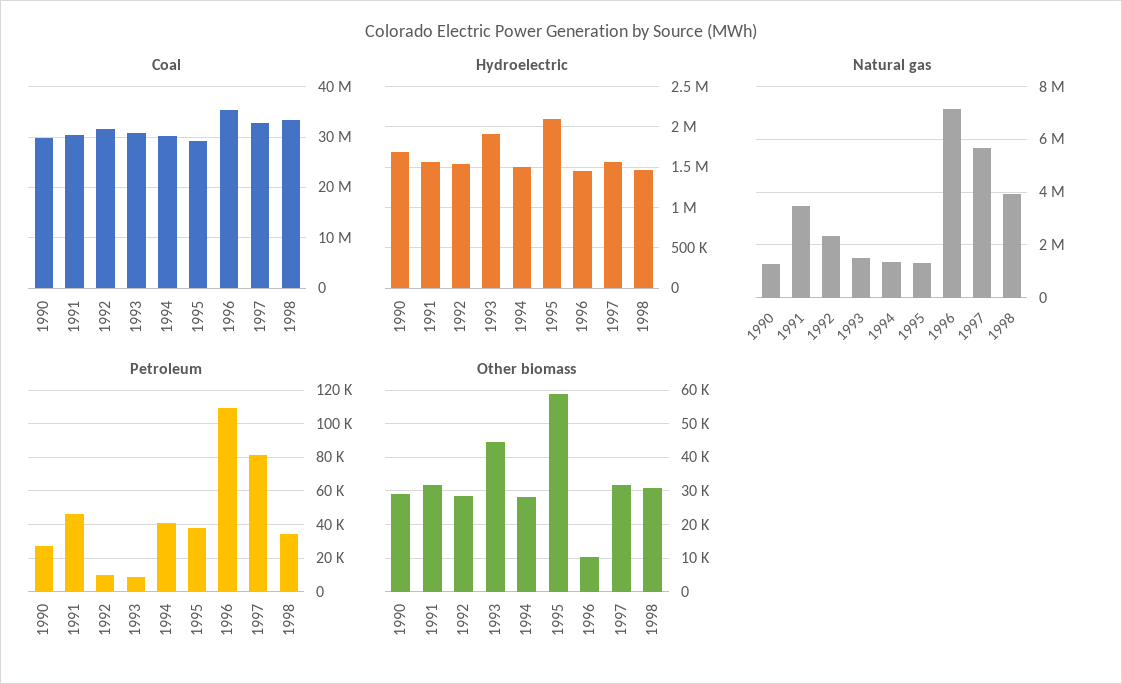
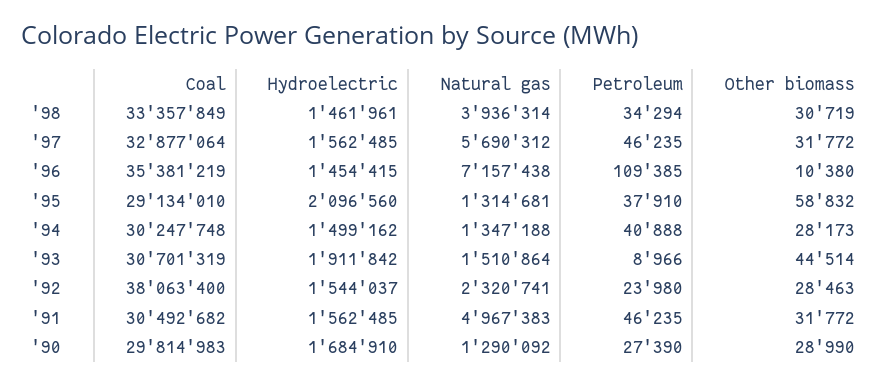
Coal, 1992: 32000000 -> 38063400
Natural gas, 1991: 3500000 -> 4967383
Petroleum, 1992: 10000 -> 23980
Petroleum, 1997: 80000 -> 46235

